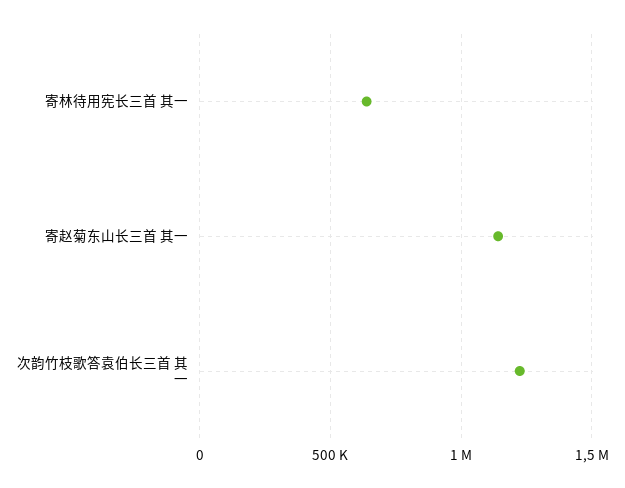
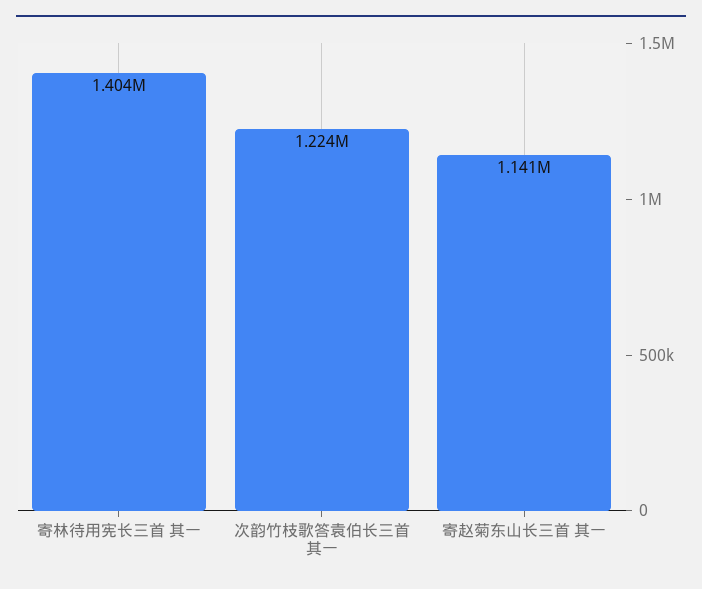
寄林待用宪长三首 其一: 650000 -> 1404000

